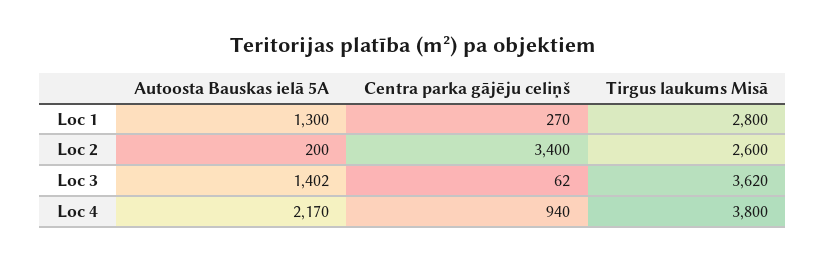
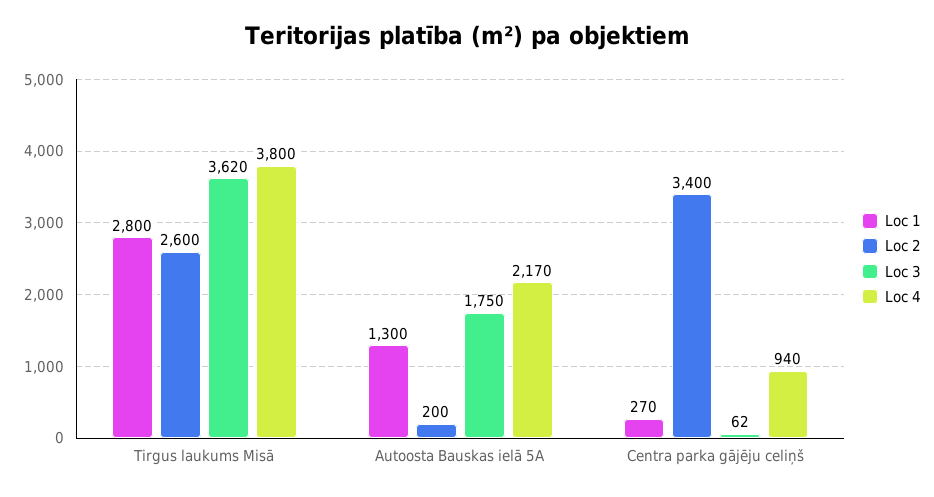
Loc 3, Autoosta Bauskas ielā 5A: 1402 -> 1750

